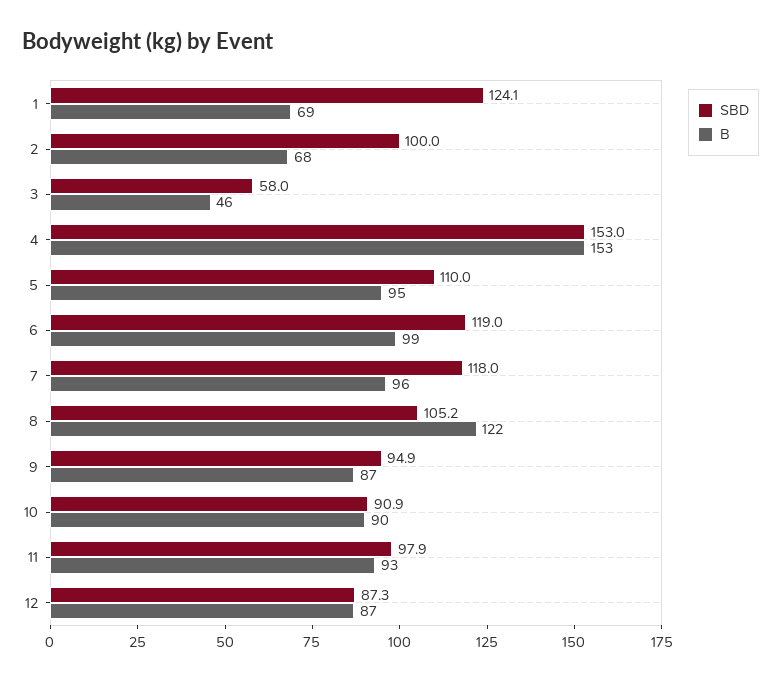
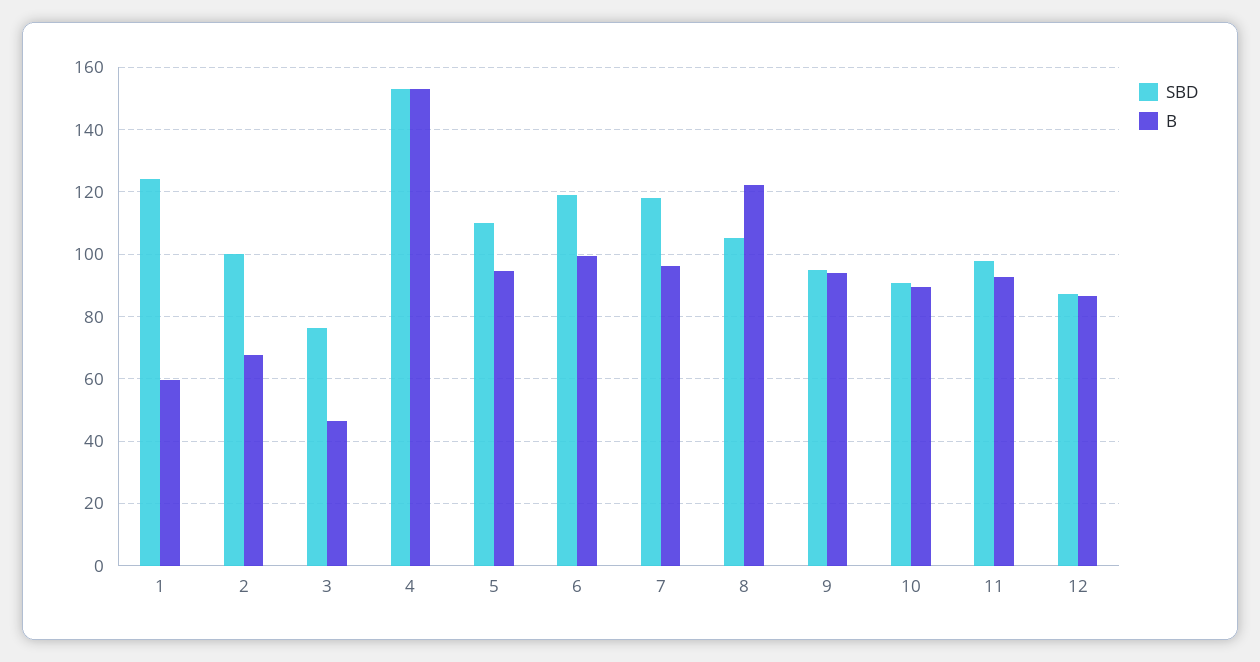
B, 1: 69 -> 60
SBD, 3: 58 -> 76
B, 9: 87 -> 94

